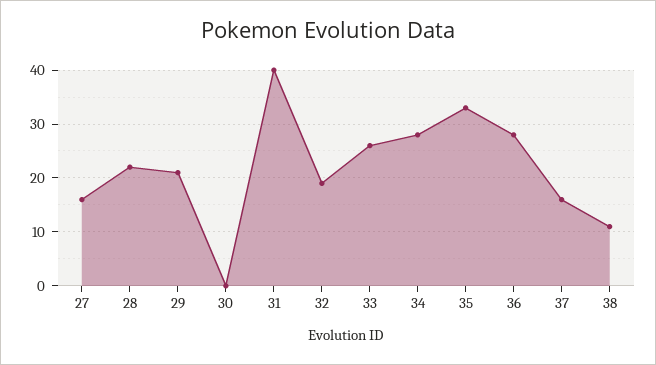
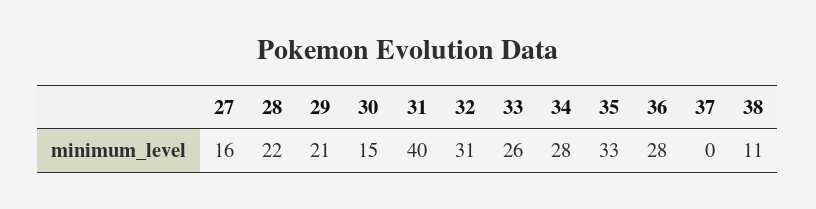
30: 0 -> 15
32: 20 -> 31
37: 15 -> 0

